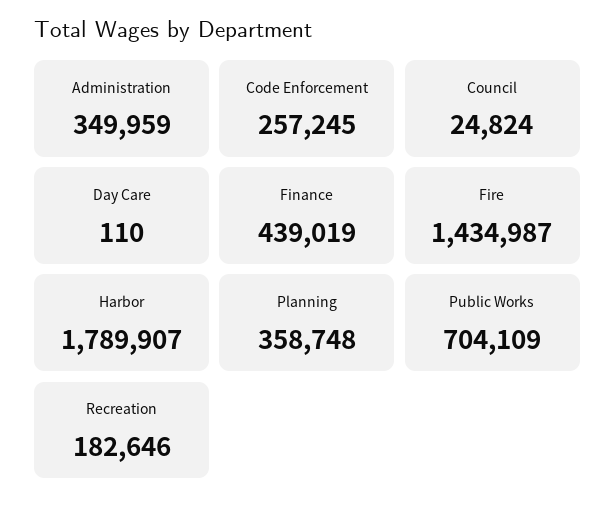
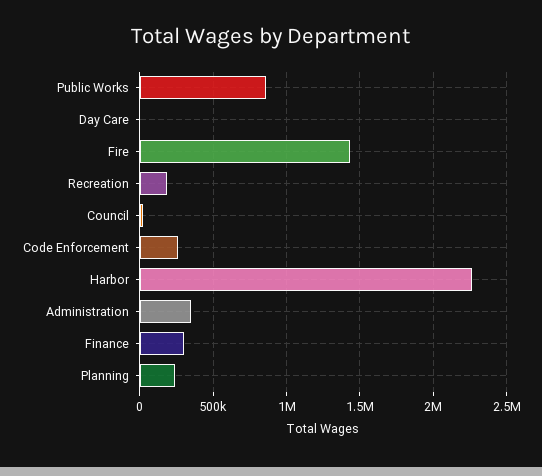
Finance: 439019 -> 300000
Harbor: 1789907 -> 2250000
Planning: 358748 -> 250000
Public Works: 704109 -> 850000

